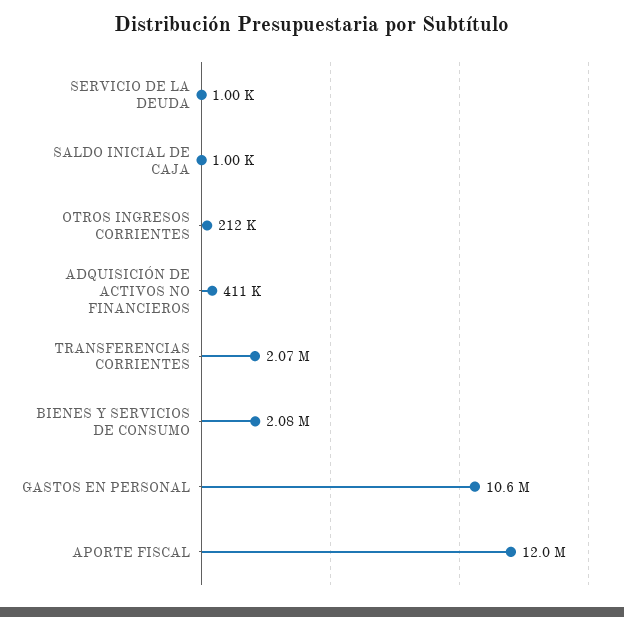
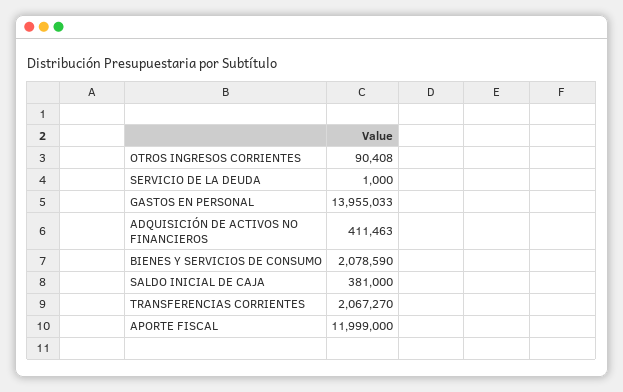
SALDO INICIAL DE CAJA: 1000 -> 381000
OTROS INGRESOS CORRIENTES: 212000 -> 90408
GASTOS EN PERSONAL: 10600000 -> 13955033

